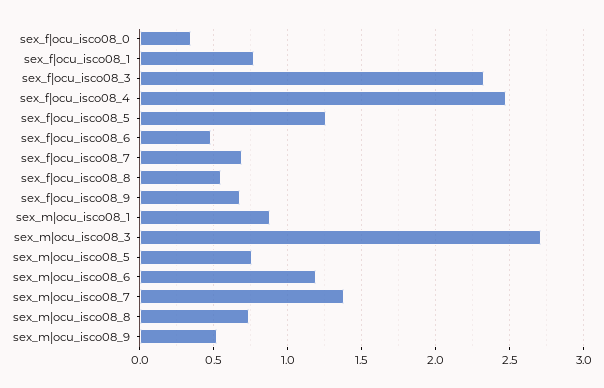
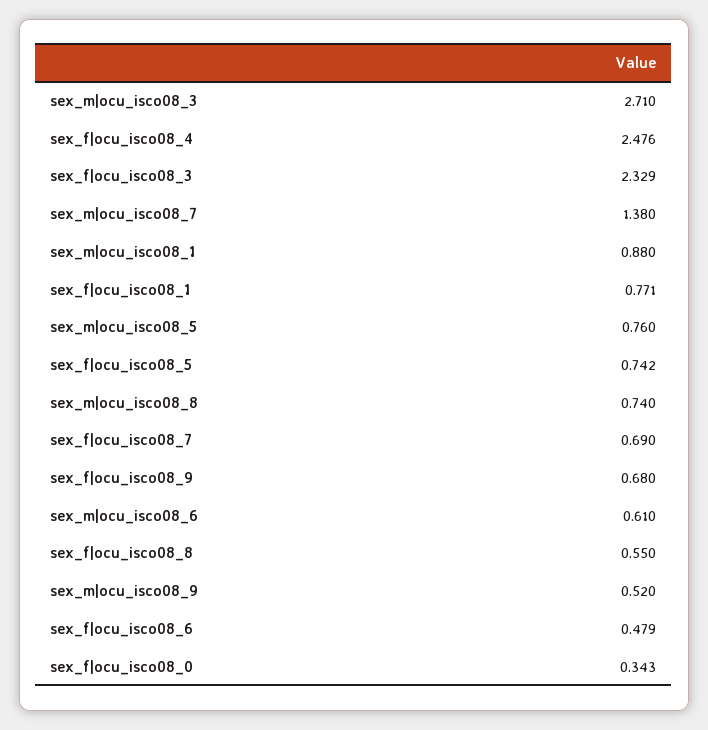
sex_f|ocu_isco08_5: 1.25 -> 0.742
sex_m|ocu_isco08_6: 1.2 -> 0.61

